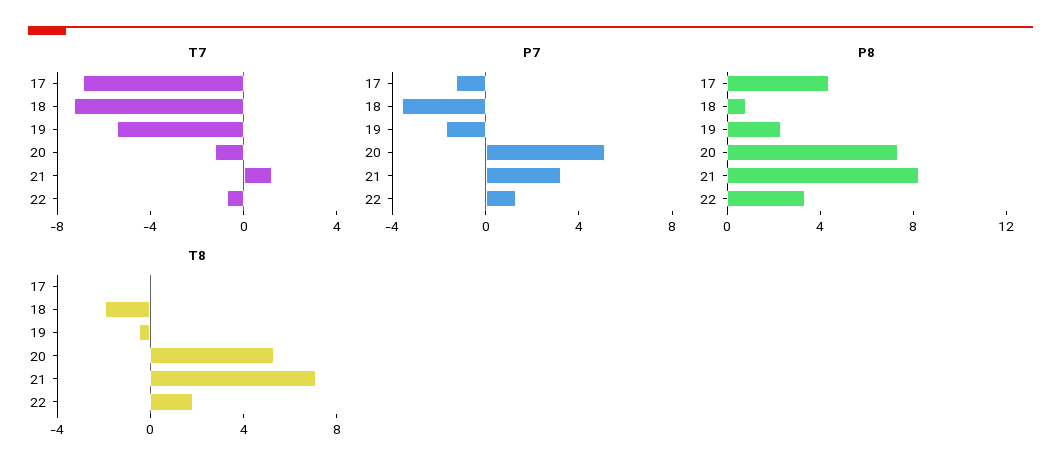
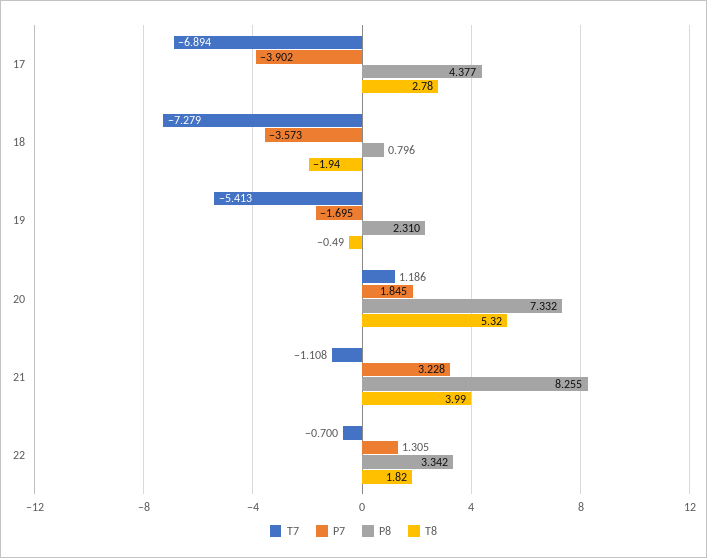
T7, 20: -1 -> 1.186
T7, 21: 1 -> -1.108
P7, 17: -1 -> -3.902
P7, 20: 5 -> 1.845
T8, 17: 0 -> 2.78
T8, 21: 7 -> 3.99

